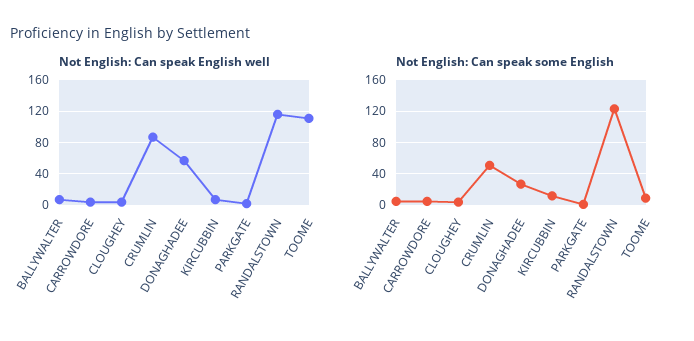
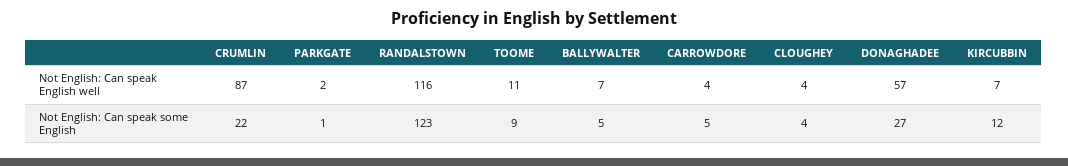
Not English: Can speak English well, TOOME: 110 -> 11
Not English: Can speak some English, CRUMLIN: 50 -> 22

